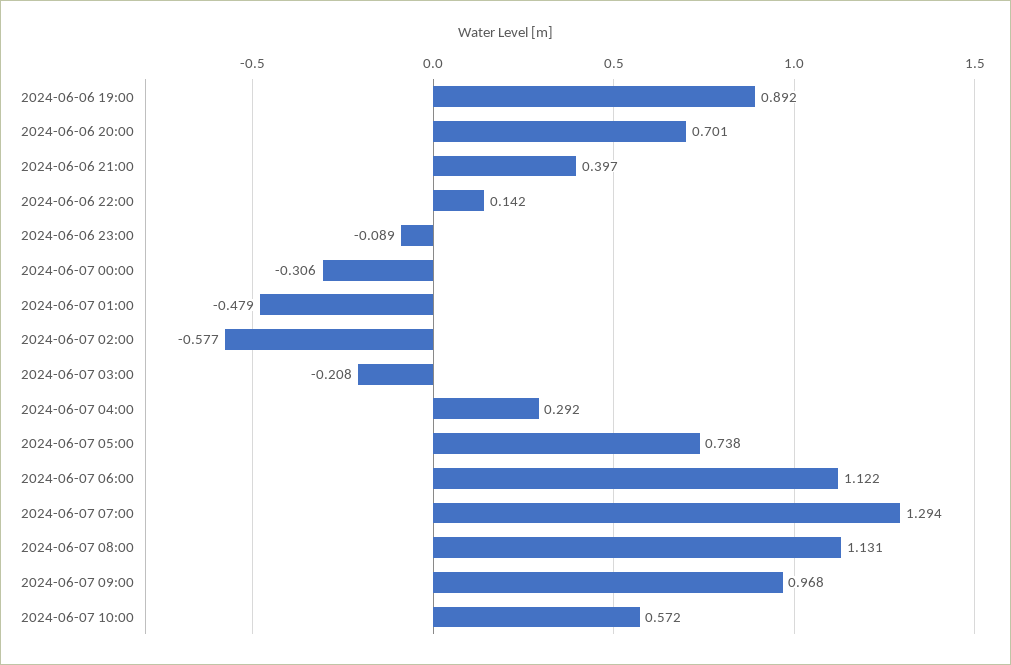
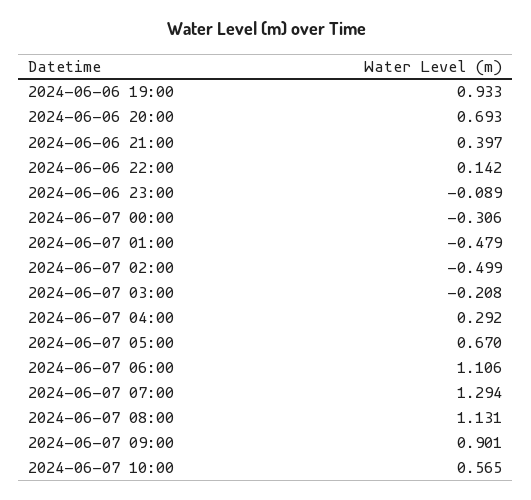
2024-06-06 19:00: 0.892 -> 0.933
2024-06-06 20:00: 0.701 -> 0.693
2024-06-07 02:00: -0.577 -> -0.499
2024-06-07 05:00: 0.738 -> 0.67
2024-06-07 06:00: 1.122 -> 1.106
2024-06-07 09:00: 0.968 -> 0.901
2024-06-07 10:00: 0.572 -> 0.565

